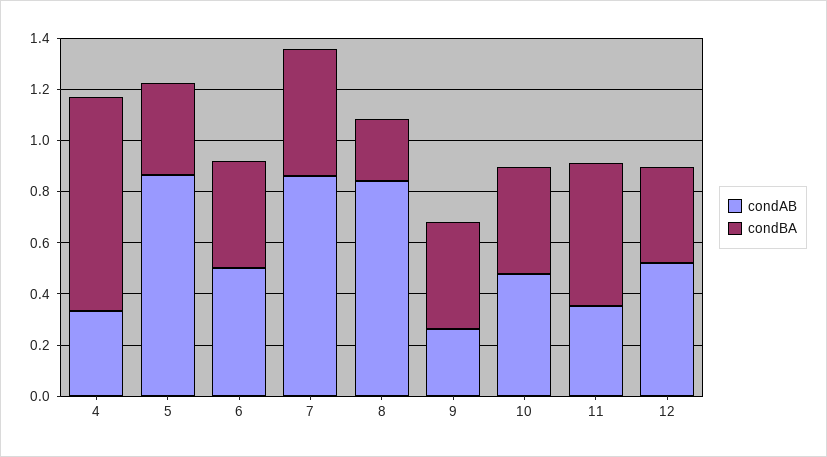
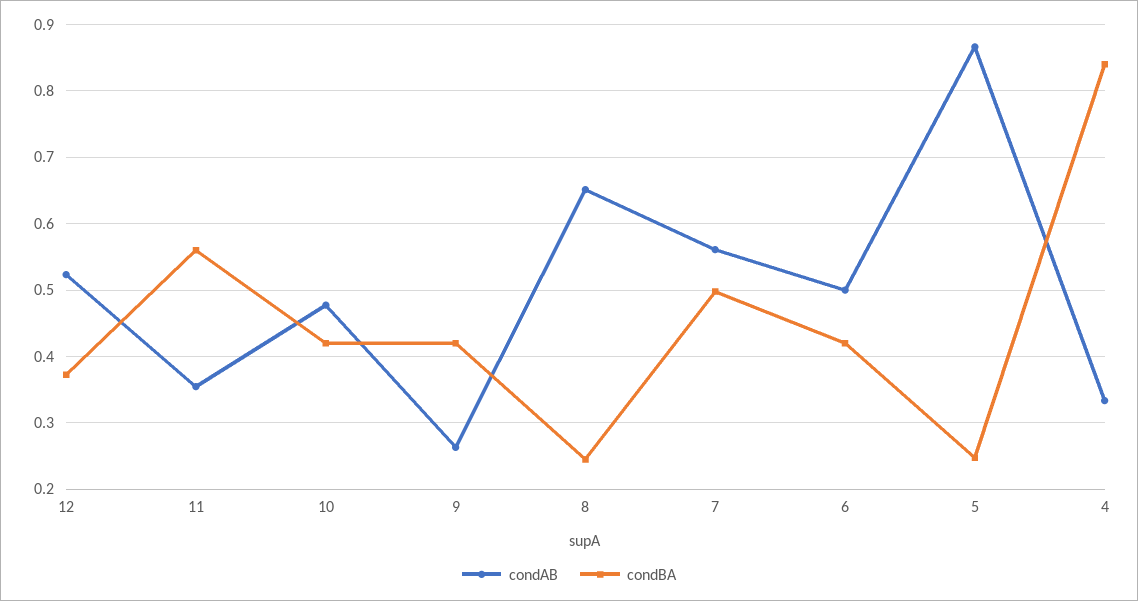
condBA, 5: 0.35 -> 0.25
condAB, 7: 0.85 -> 0.56
condAB, 8: 0.85 -> 0.65

